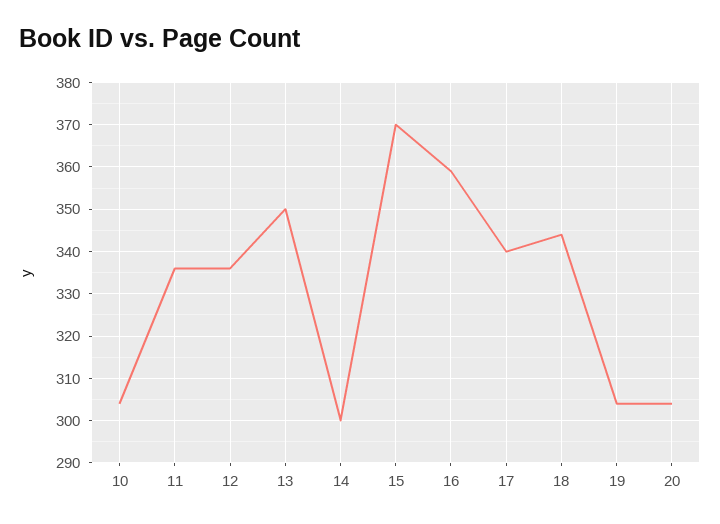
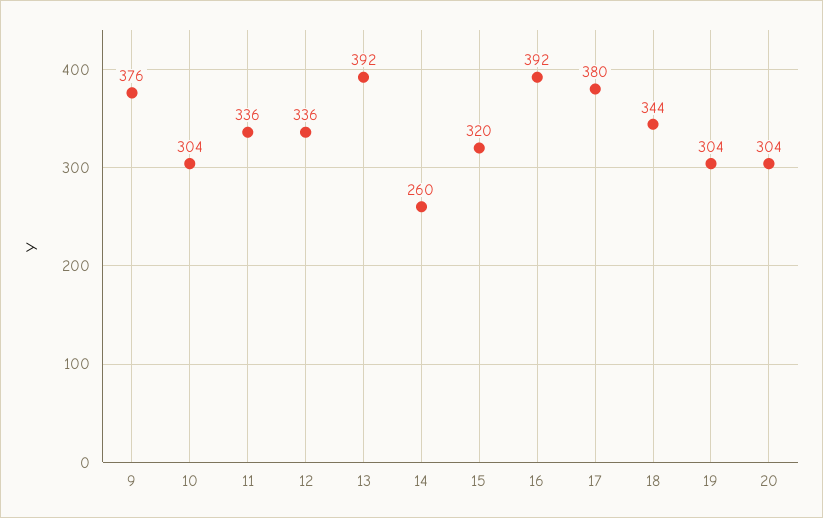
13: 350 -> 392
14: 300 -> 260
15: 370 -> 320
16: 360 -> 392
17: 340 -> 380
9: none -> 376

